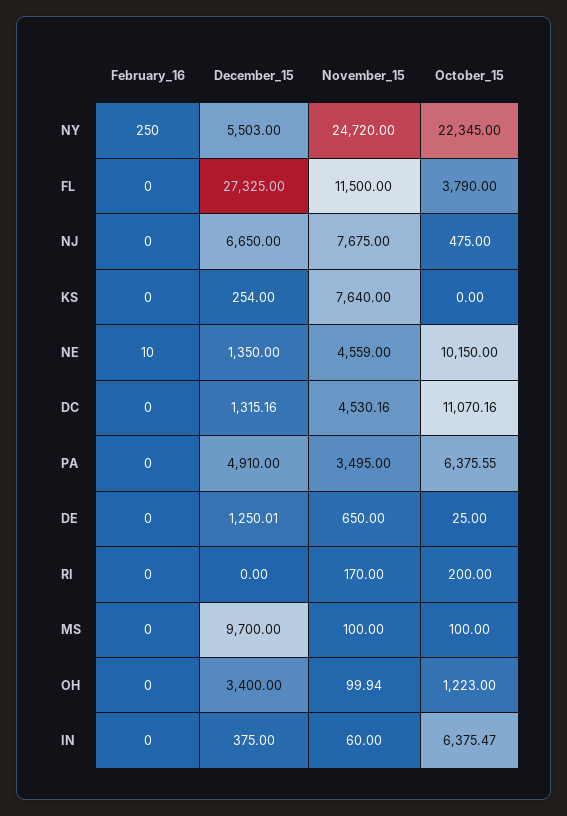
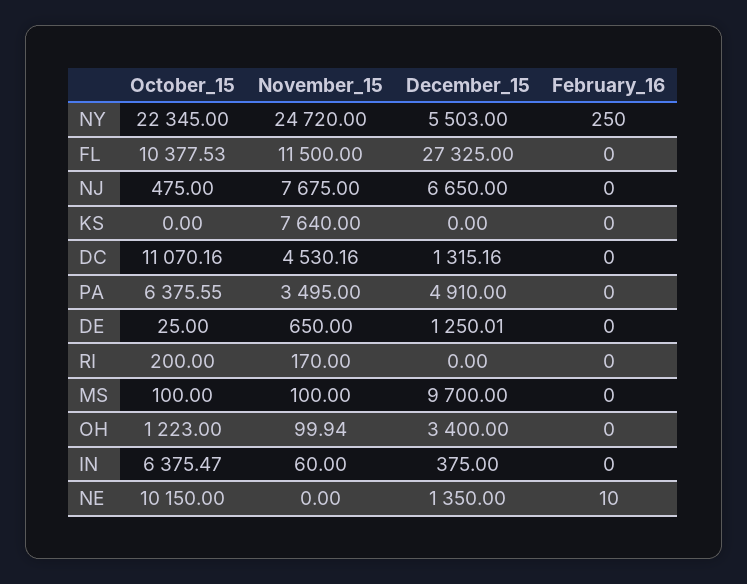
October_15, FL: 3790 -> 10377.53
December_15, KS: 254 -> 0
November_15, NE: 4559 -> 0

